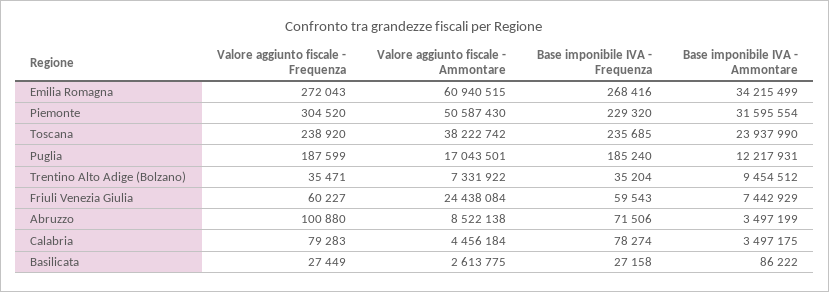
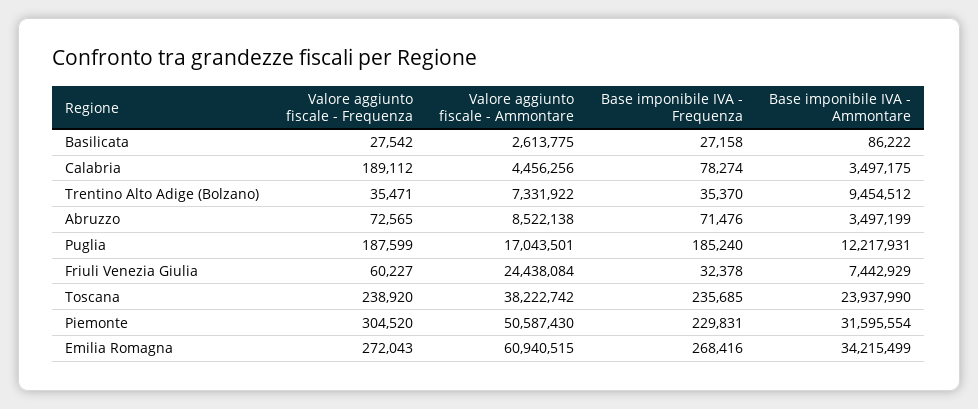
Base imponibile IVA - Frequenza, Piemonte: 229320 -> 229831
Base imponibile IVA - Frequenza, Trentino Alto Adige (Bolzano): 35204 -> 35370
Base imponibile IVA - Frequenza, Friuli Venezia Giulia: 59543 -> 32378
Valore aggiunto fiscale - Frequenza, Abruzzo: 100880 -> 72565
Base imponibile IVA - Frequenza, Abruzzo: 71506 -> 71476
Valore aggiunto fiscale - Frequenza, Calabria: 79283 -> 189112
Valore aggiunto fiscale - Ammontare, Calabria: 4456184 -> 4456256
Valore aggiunto fiscale - Frequenza, Basilicata: 27449 -> 27542

